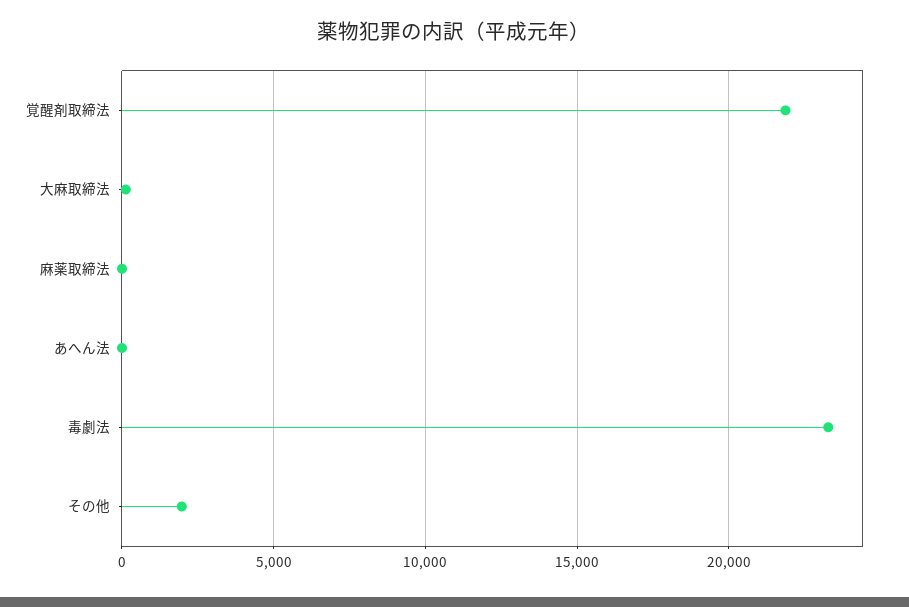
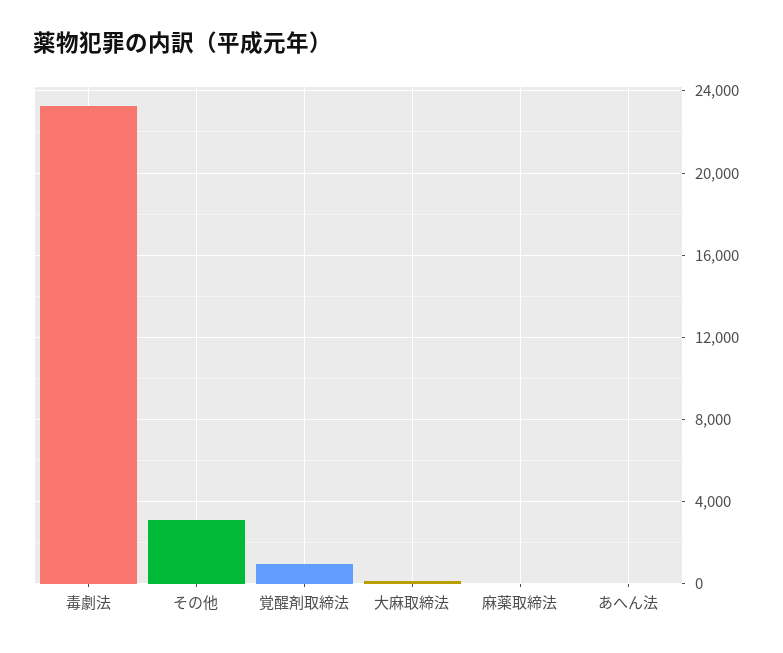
覚醒剤取締法: 22000 -> 1000
その他: 2000 -> 3000

